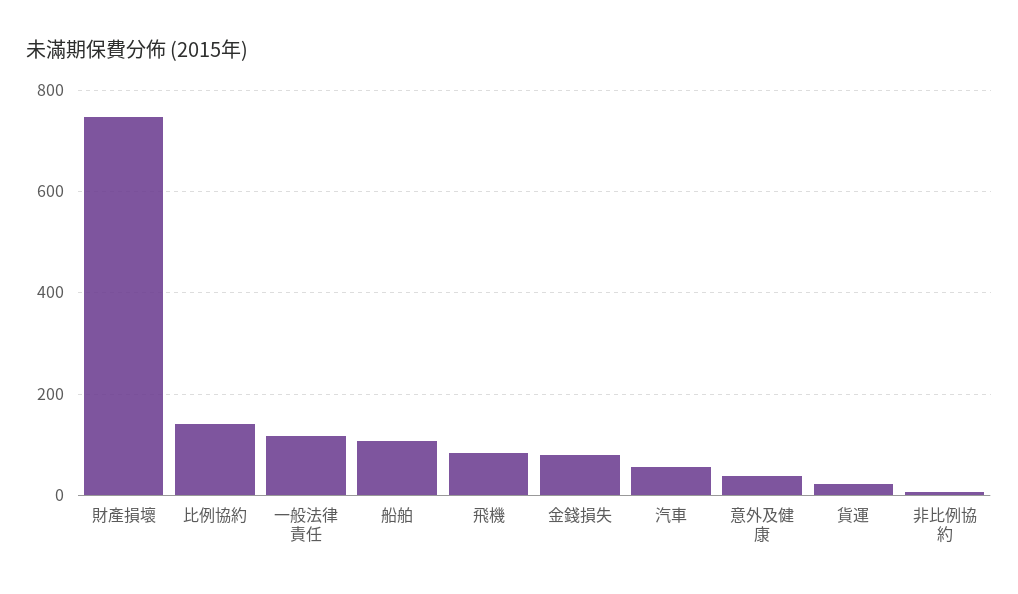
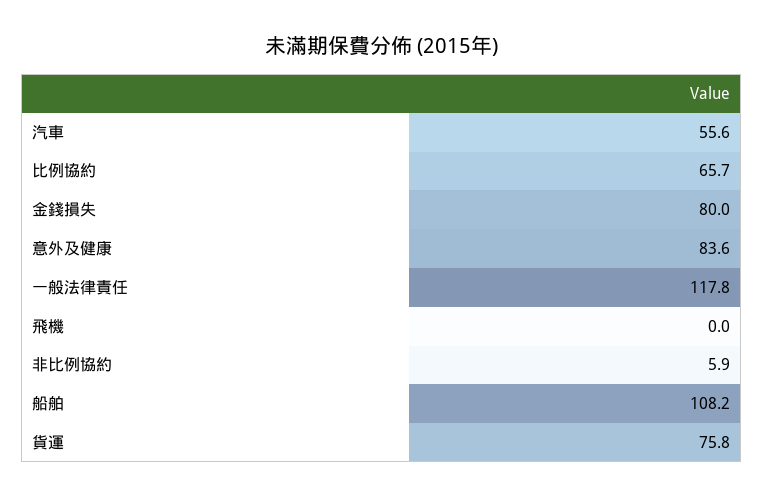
財產損壞: 740 -> none
比例協約: 140 -> 65.7
飛機: 80 -> 0
意外及健康: 40 -> 83.6
貨運: 20 -> 75.8

